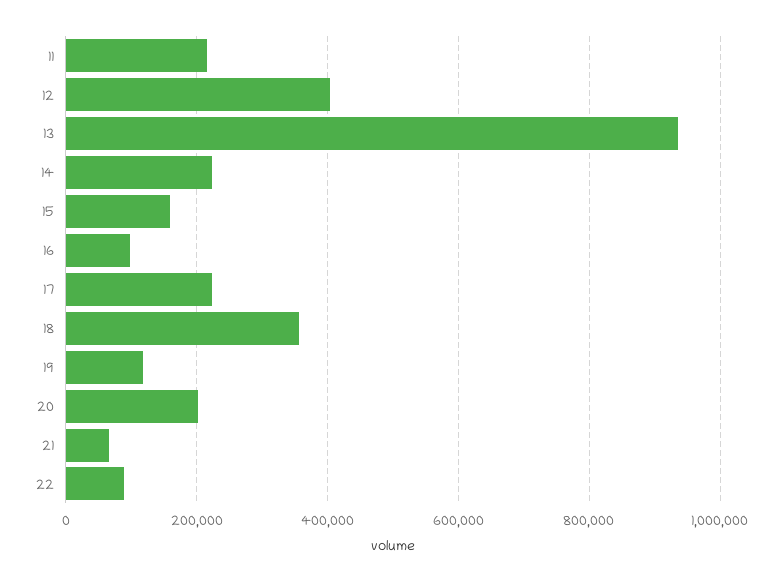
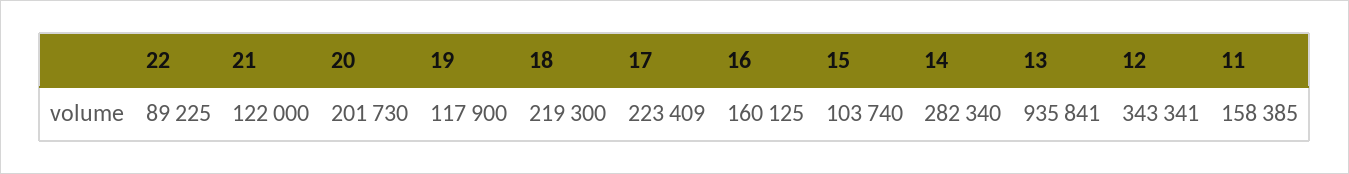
11: 220000 -> 158385
12: 400000 -> 343341
14: 220000 -> 282340
15: 160000 -> 103740
16: 100000 -> 160125
18: 360000 -> 219300
21: 60000 -> 122000

